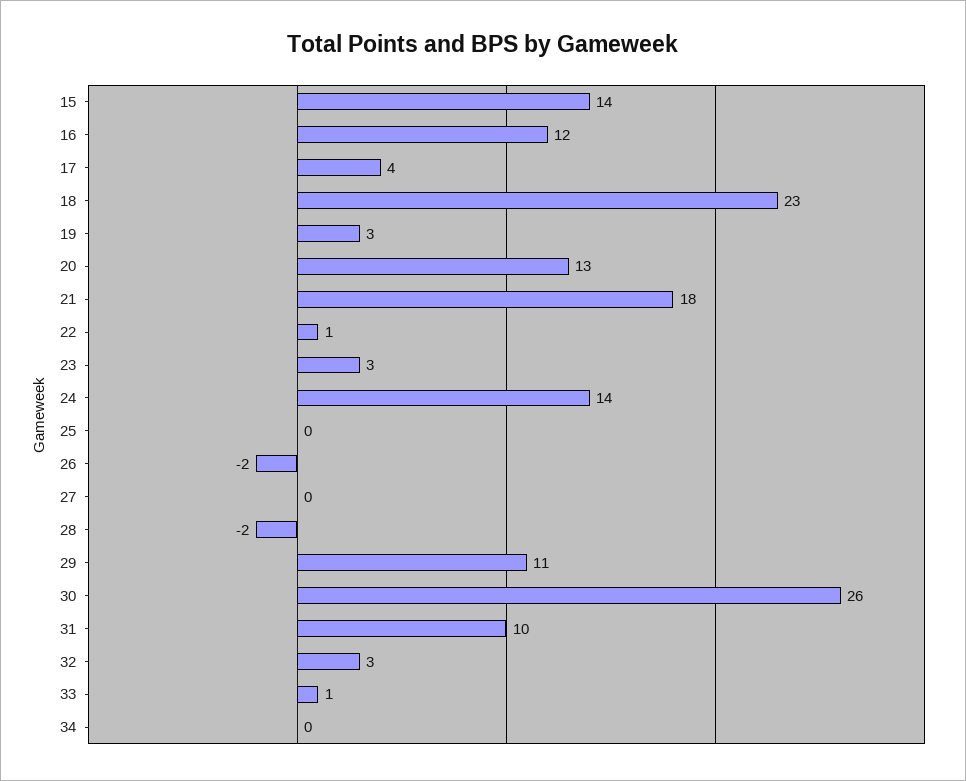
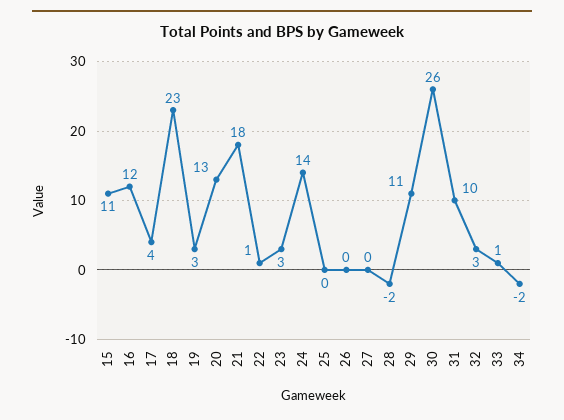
15: 14 -> 11
26: -2 -> 0
34: 0 -> -2

